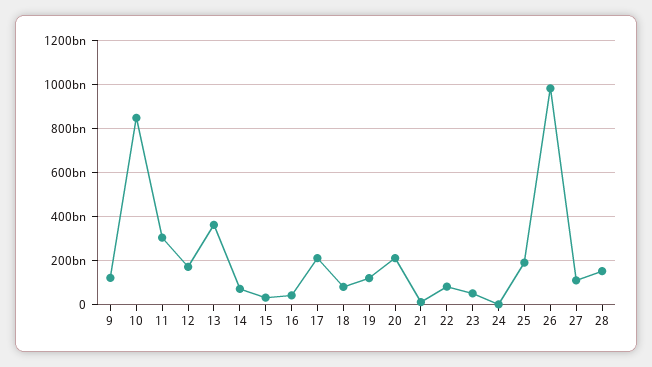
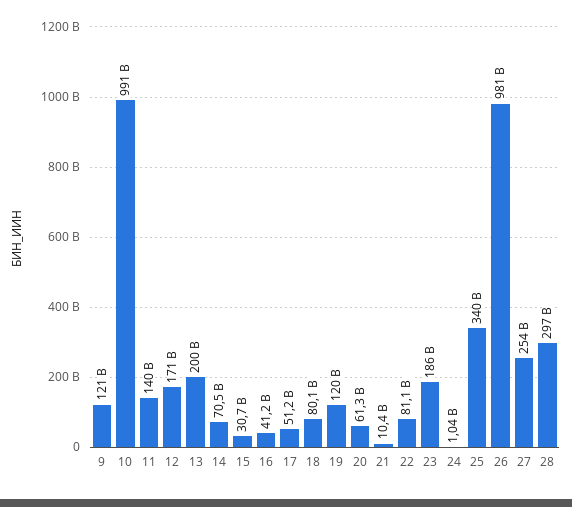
10: 850000000000 -> 991000000000
11: 300000000000 -> 140000000000
13: 350000000000 -> 200000000000
17: 200000000000 -> 51200000000
20: 200000000000 -> 61300000000
23: 50000000000 -> 186000000000
25: 200000000000 -> 340000000000
27: 100000000000 -> 254000000000
28: 150000000000 -> 297000000000

